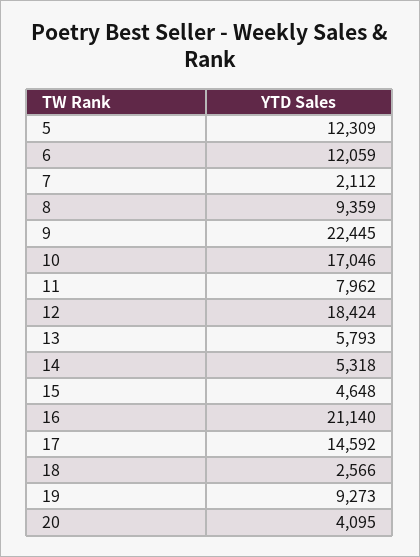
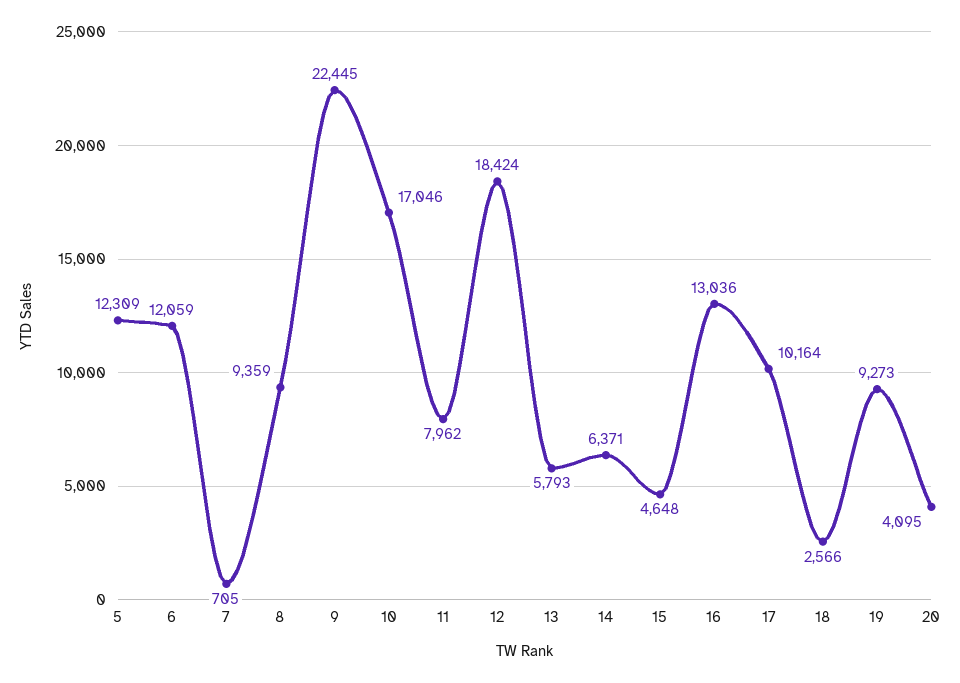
7: 2112 -> 705
14: 5318 -> 6371
16: 21140 -> 13036
17: 14592 -> 10164

